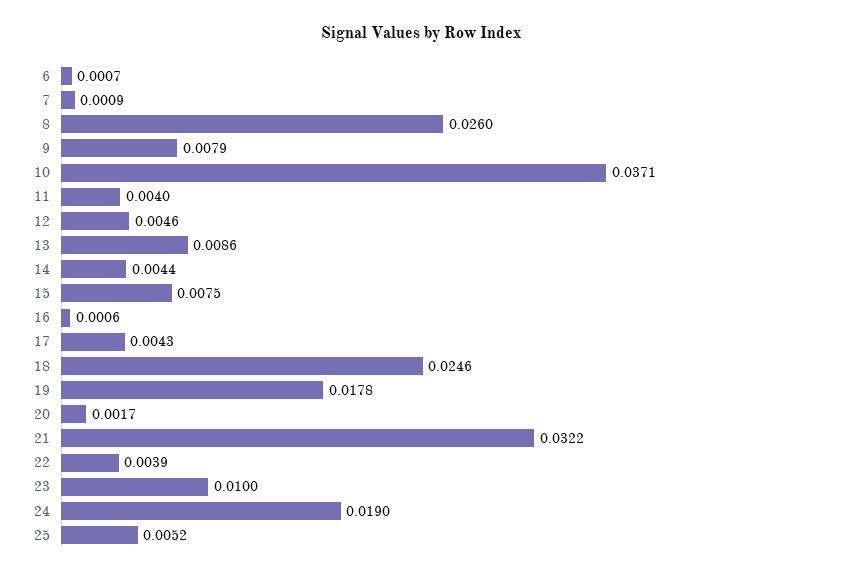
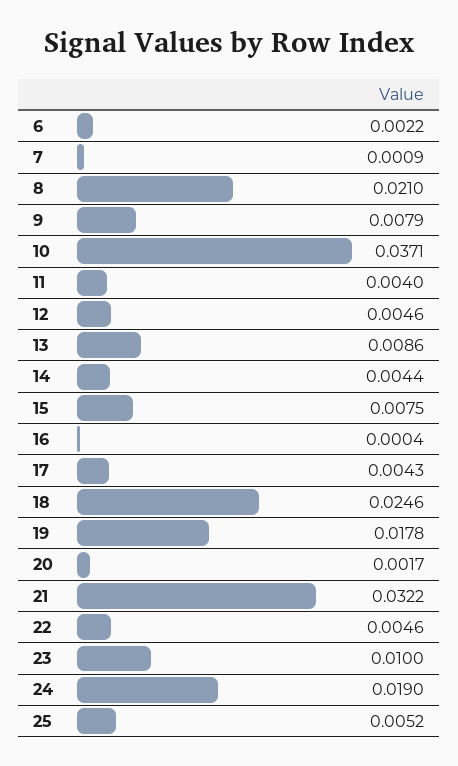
6: 0.0007 -> 0.0022
8: 0.026 -> 0.021
16: 0.0006 -> 0.0004
22: 0.0039 -> 0.0046

